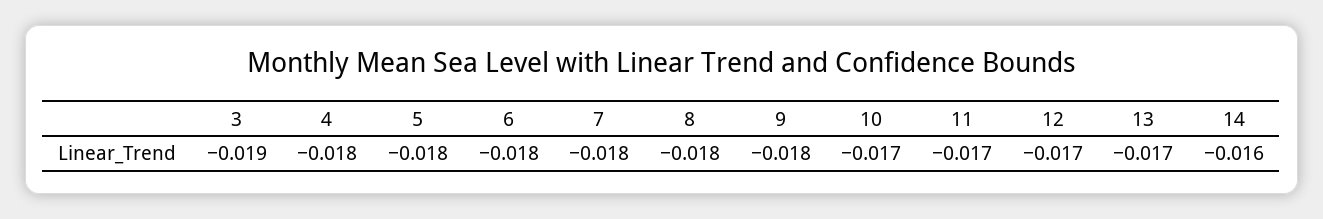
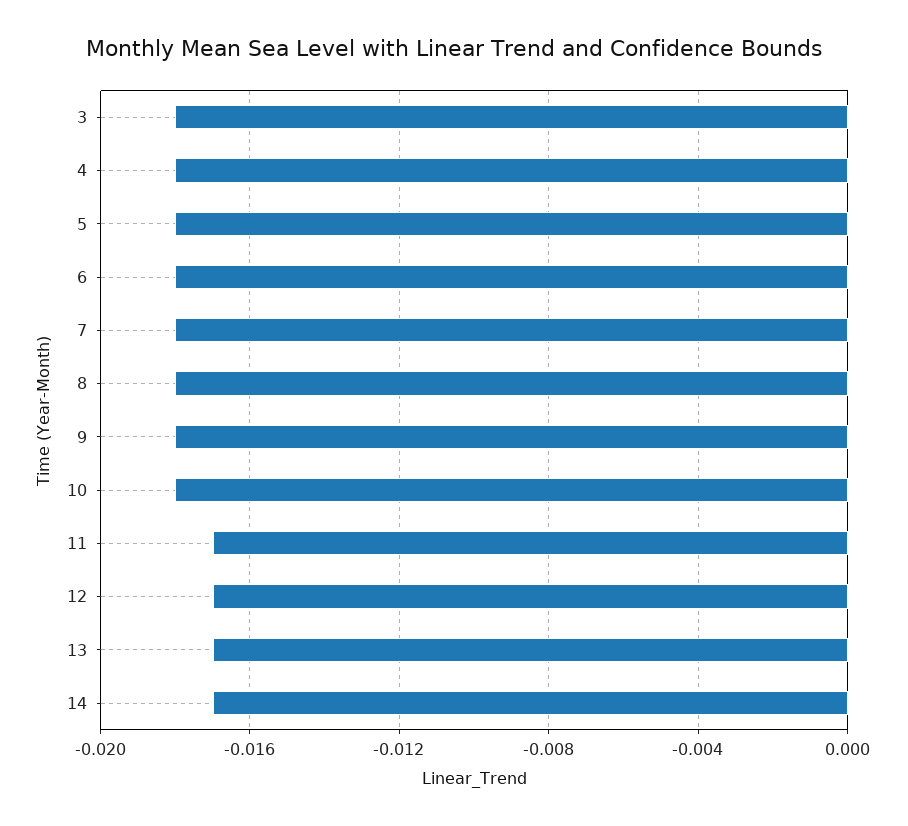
3: -0.019 -> -0.018
10: -0.017 -> -0.018
14: -0.016 -> -0.017

